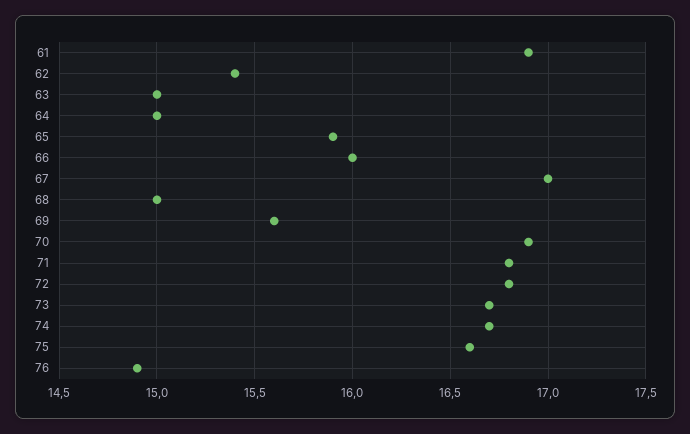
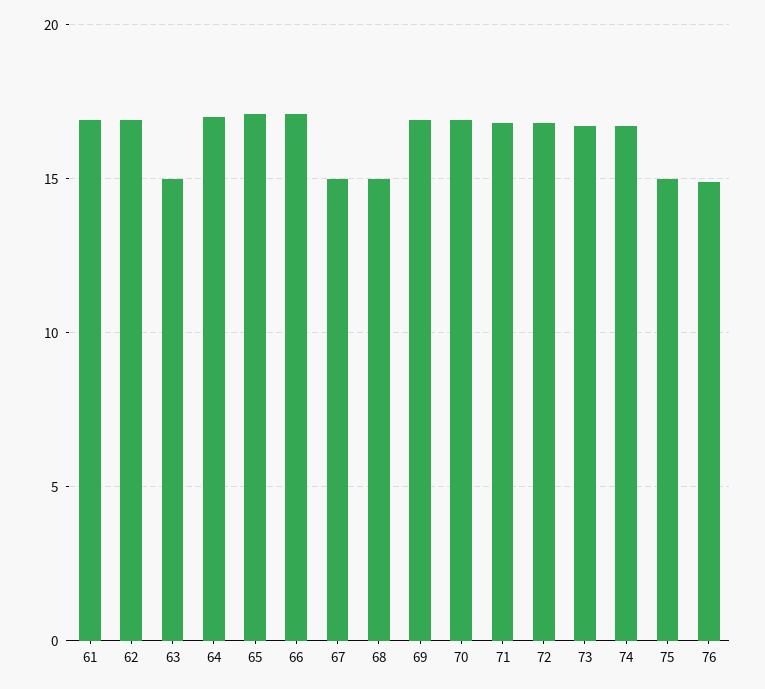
62: 15.4 -> 17
64: 15 -> 17
65: 15.9 -> 17
66: 16 -> 17
67: 17 -> 15
69: 15.6 -> 17
75: 16.6 -> 15

